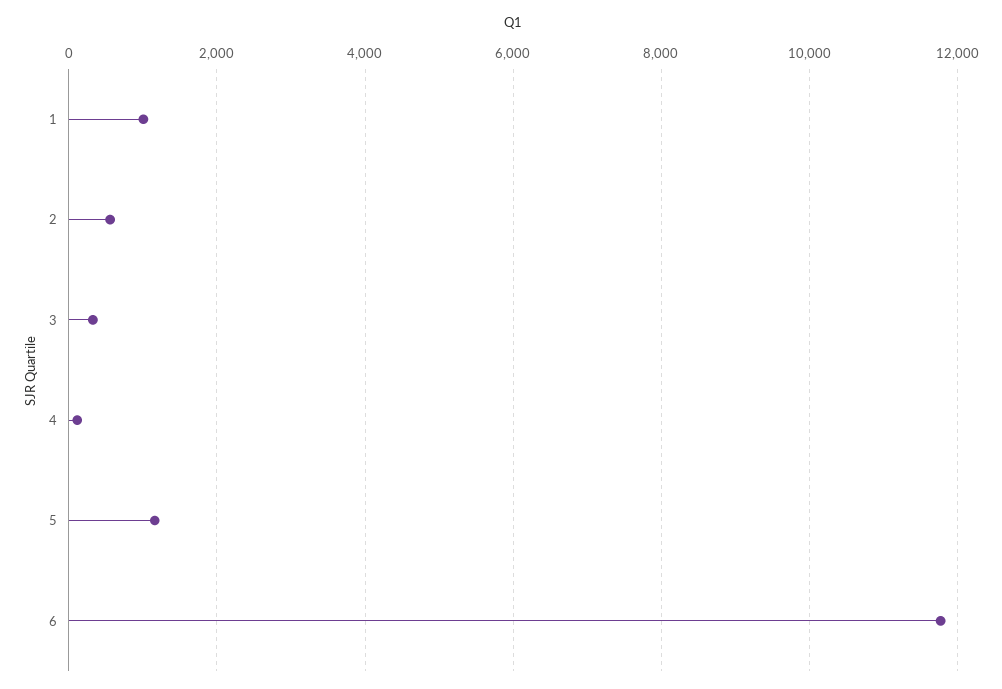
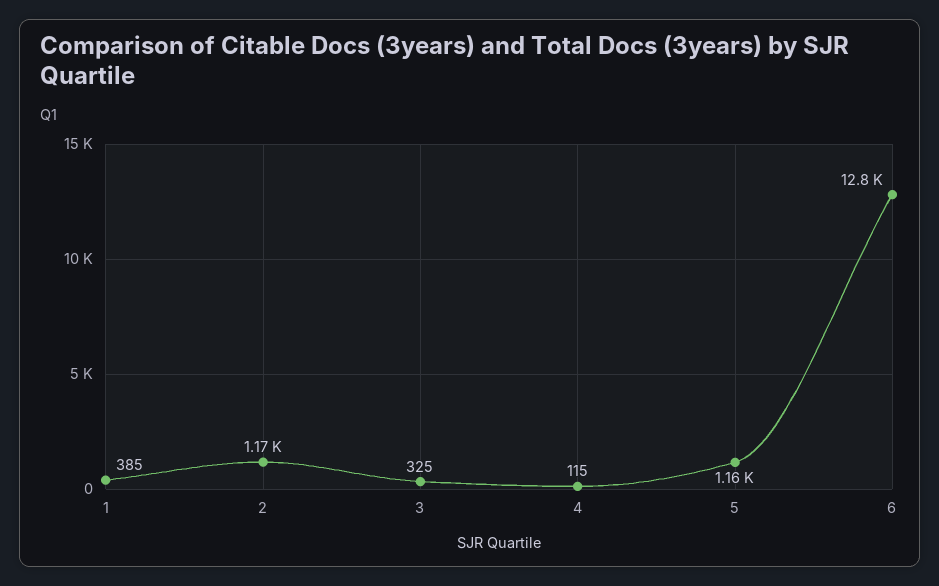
1: 1000 -> 385
2: 600 -> 1170
6: 11800 -> 12800

